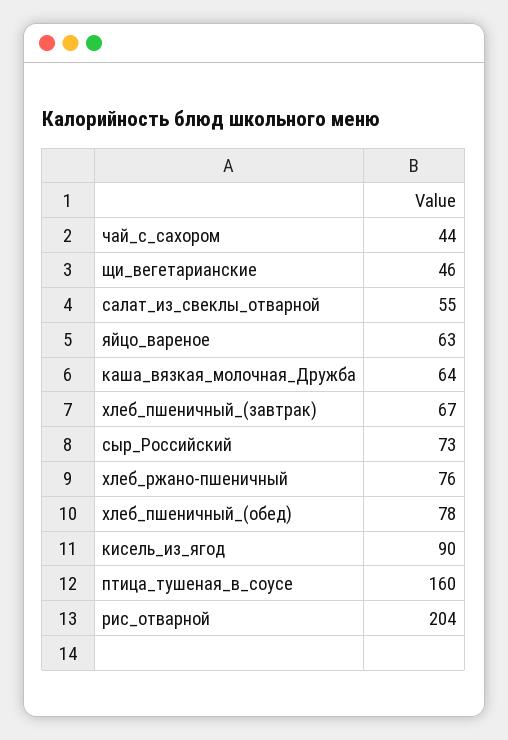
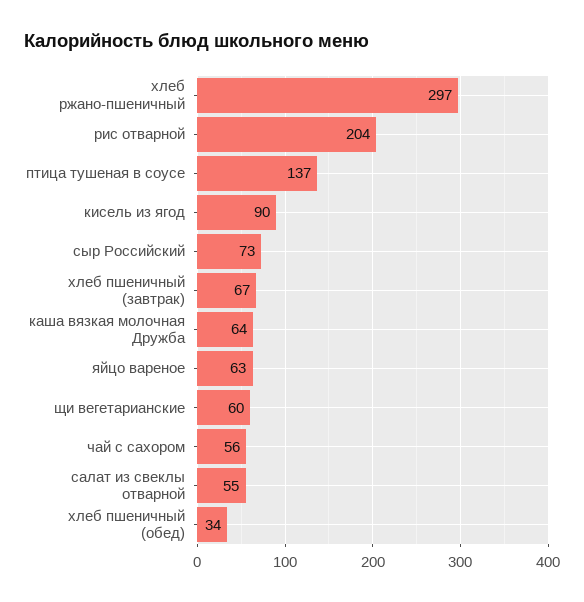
чай_с_сахором: 44 -> 56
щи_вегетарианские: 46 -> 60
хлеб_ржано-пшеничный: 76 -> 297
хлеб_пшеничный_(обед): 78 -> 34
птица_тушеная_в_соусе: 160 -> 137

